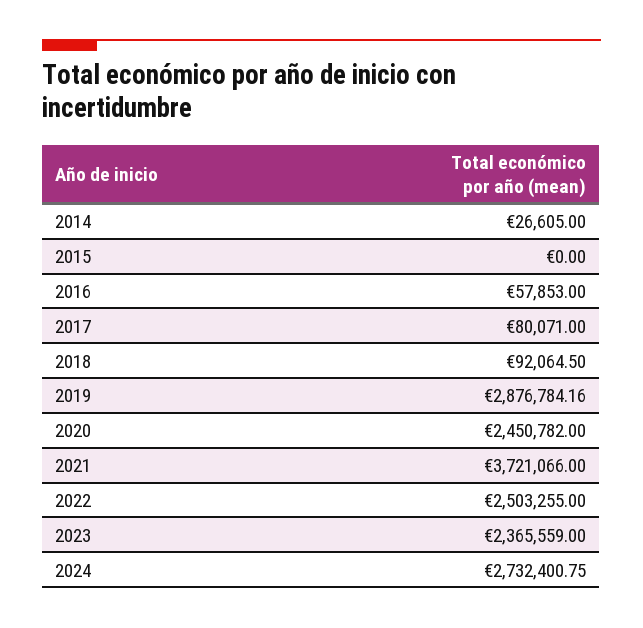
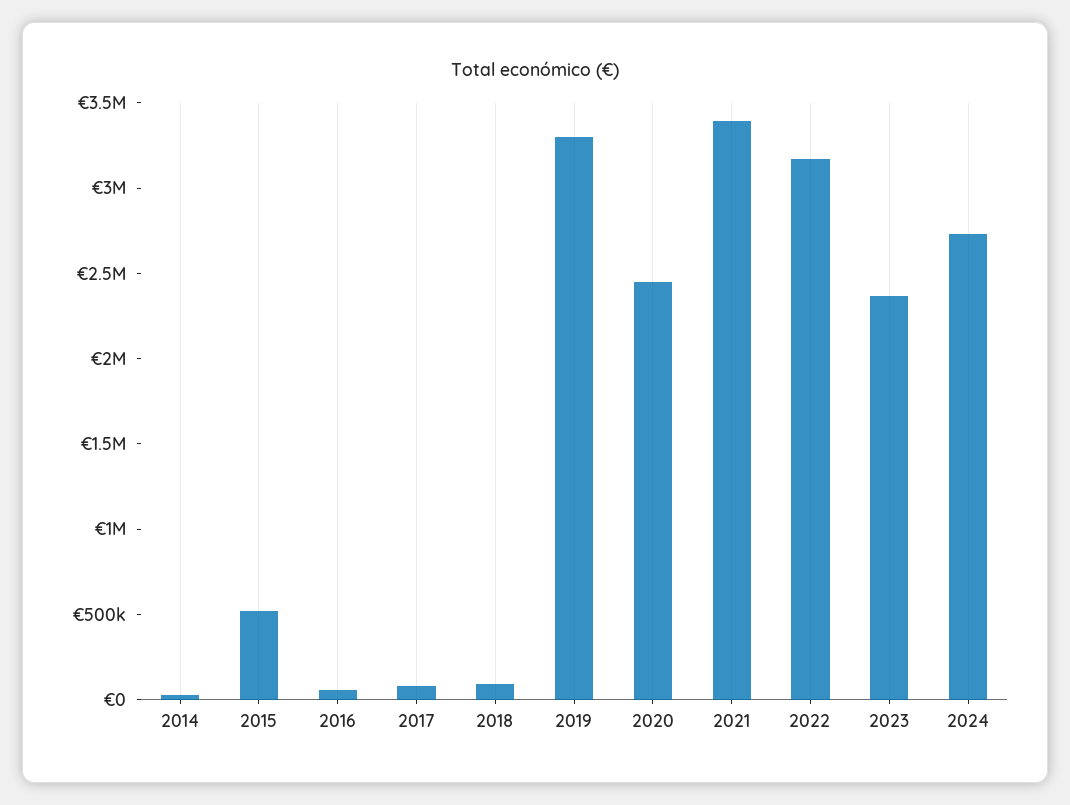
2015: 0 -> 500000
2019: 2876784.16 -> 3300000
2021: 3721066 -> 3400000
2022: 2503255 -> 3200000

